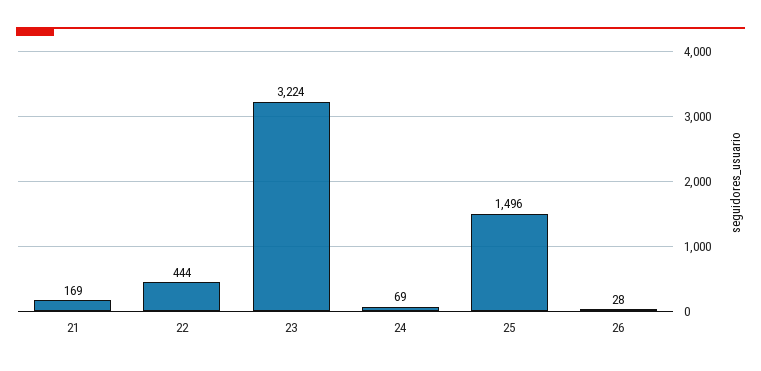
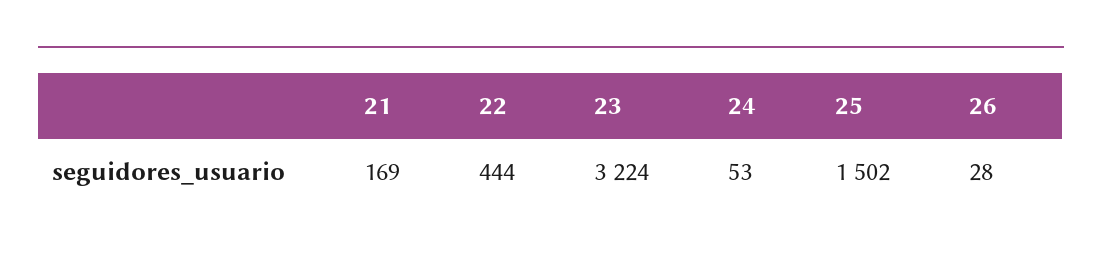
24: 69 -> 53
25: 1496 -> 1502

